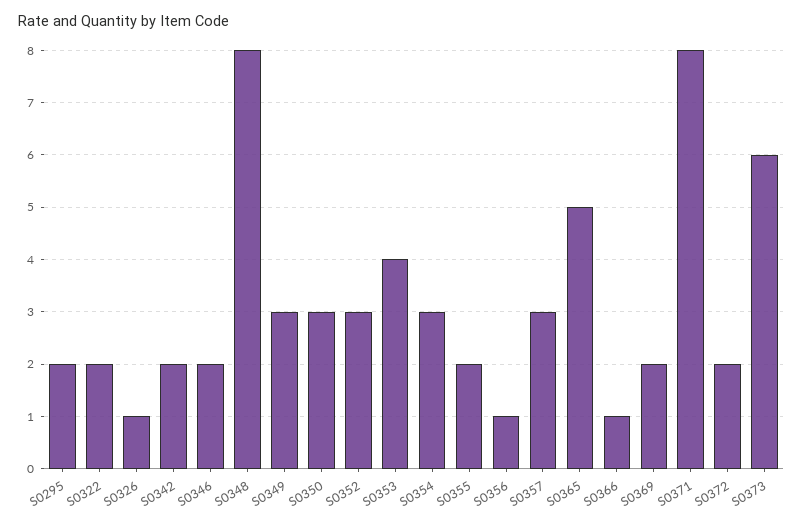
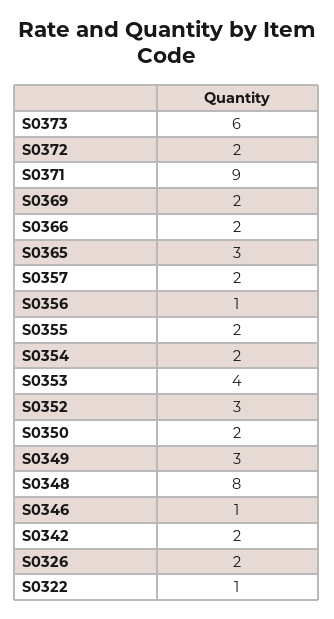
S0295: 2 -> none
S0322: 2 -> 1
S0326: 1 -> 2
S0346: 2 -> 1
S0350: 3 -> 2
S0354: 3 -> 2
S0357: 3 -> 2
S0365: 5 -> 3
S0366: 1 -> 2
S0371: 8 -> 9

